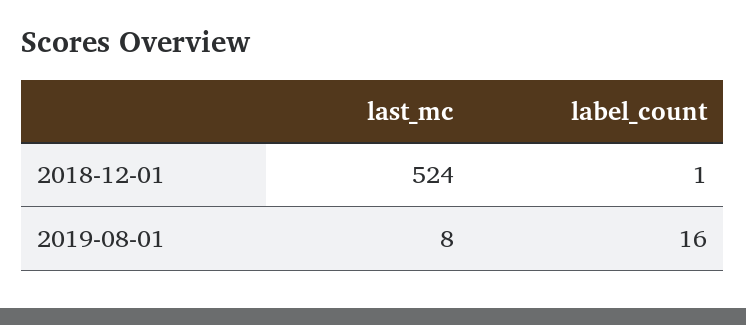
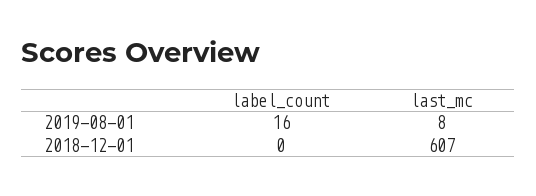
last_mc, 2018-12-01: 524 -> 607
label_count, 2018-12-01: 1 -> 0

